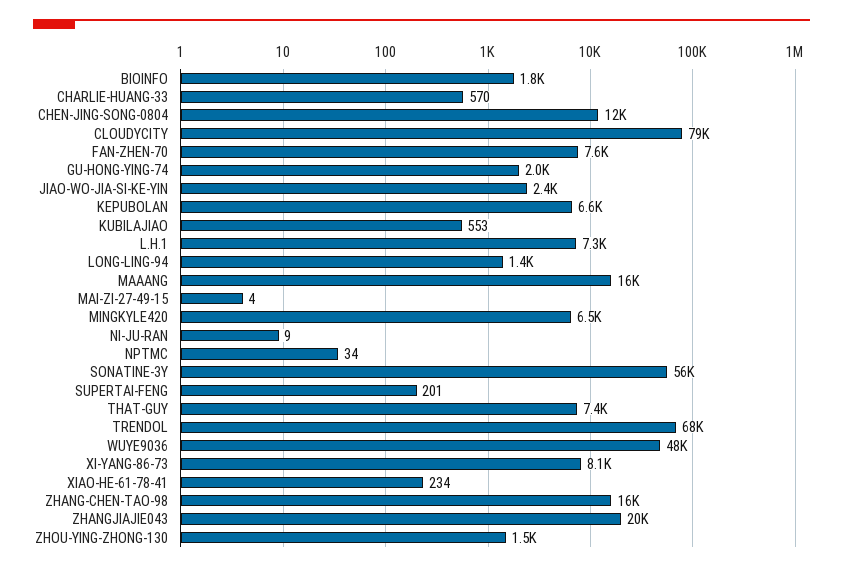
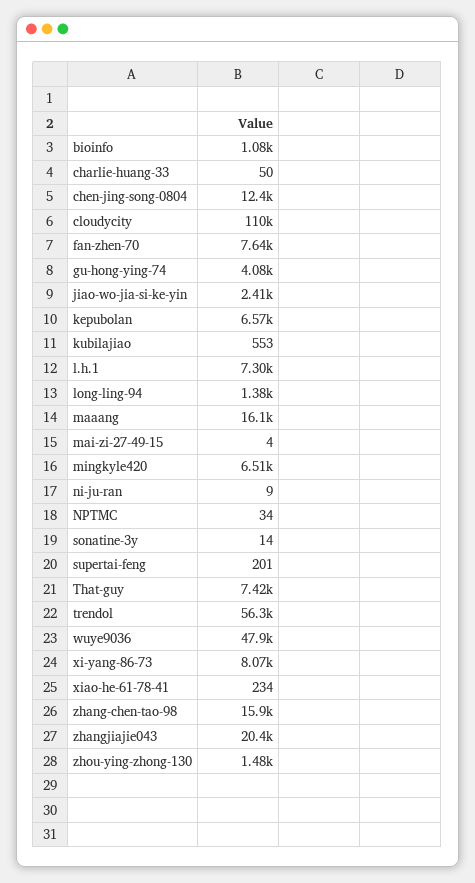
BIOINFO: 1800 -> 1080
CHARLIE-HUANG-33: 570 -> 50
CLOUDYCITY: 79000 -> 110000
GU-HONG-YING-74: 2000 -> 4080
SONATINE-3Y: 56000 -> 14
TRENDOL: 68000 -> 56300

